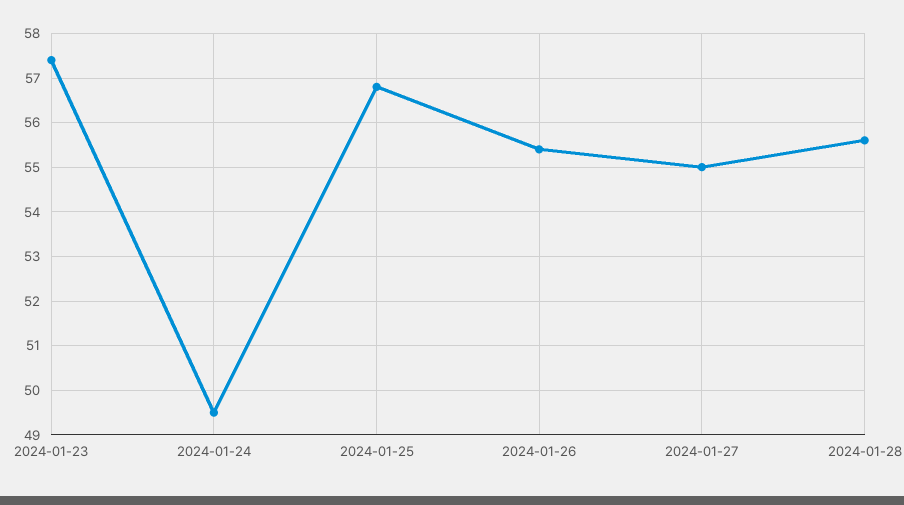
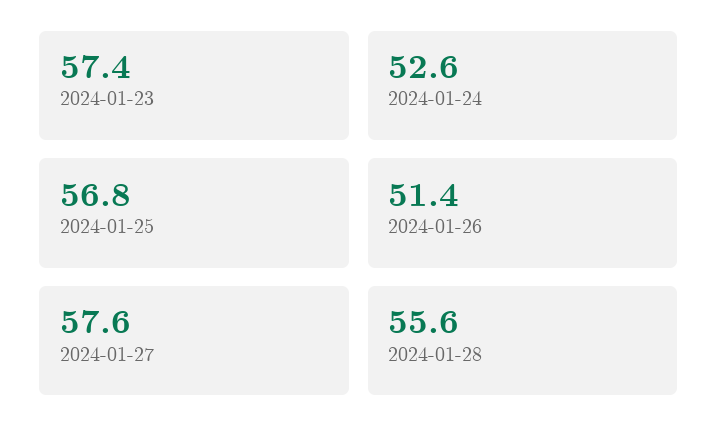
2024-01-24: 49.5 -> 52.6
2024-01-26: 55.5 -> 51.4
2024-01-27: 55 -> 57.6

